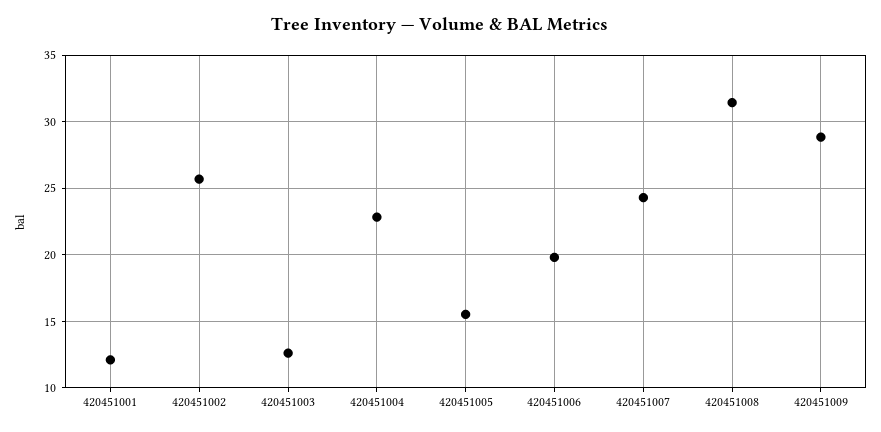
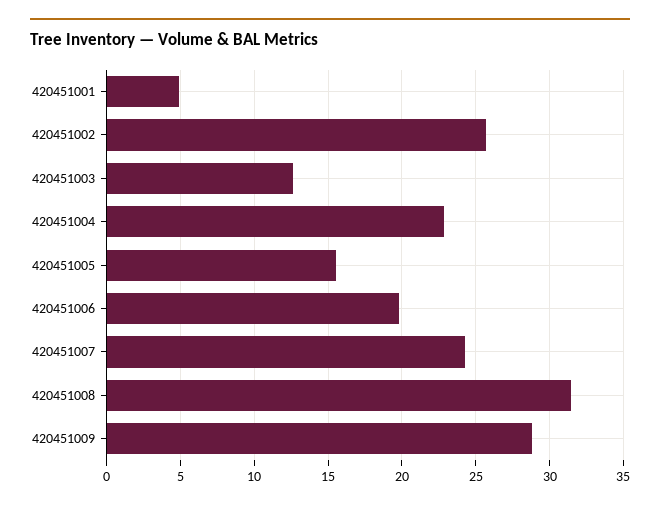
420451001: 12 -> 5

